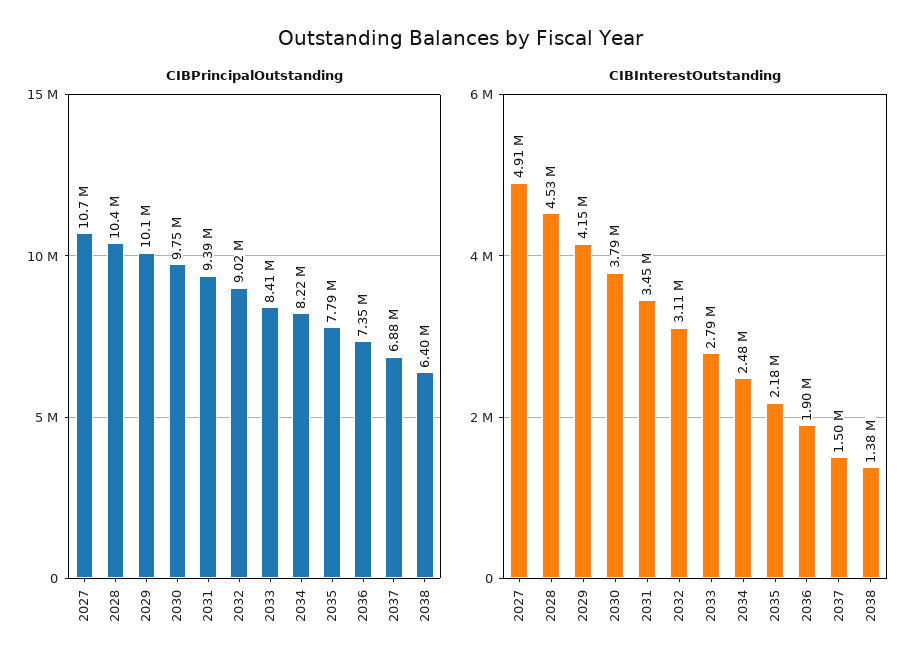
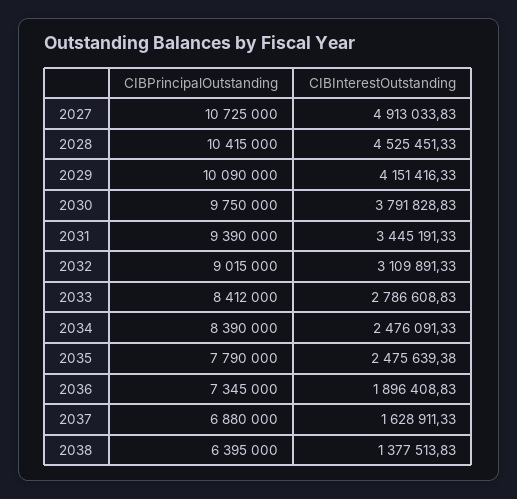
CIBPrincipalOutstanding, 2034: 8220000 -> 8390000
CIBInterestOutstanding, 2035: 2180000 -> 2475639.38
CIBInterestOutstanding, 2037: 1500000 -> 1628911.33

